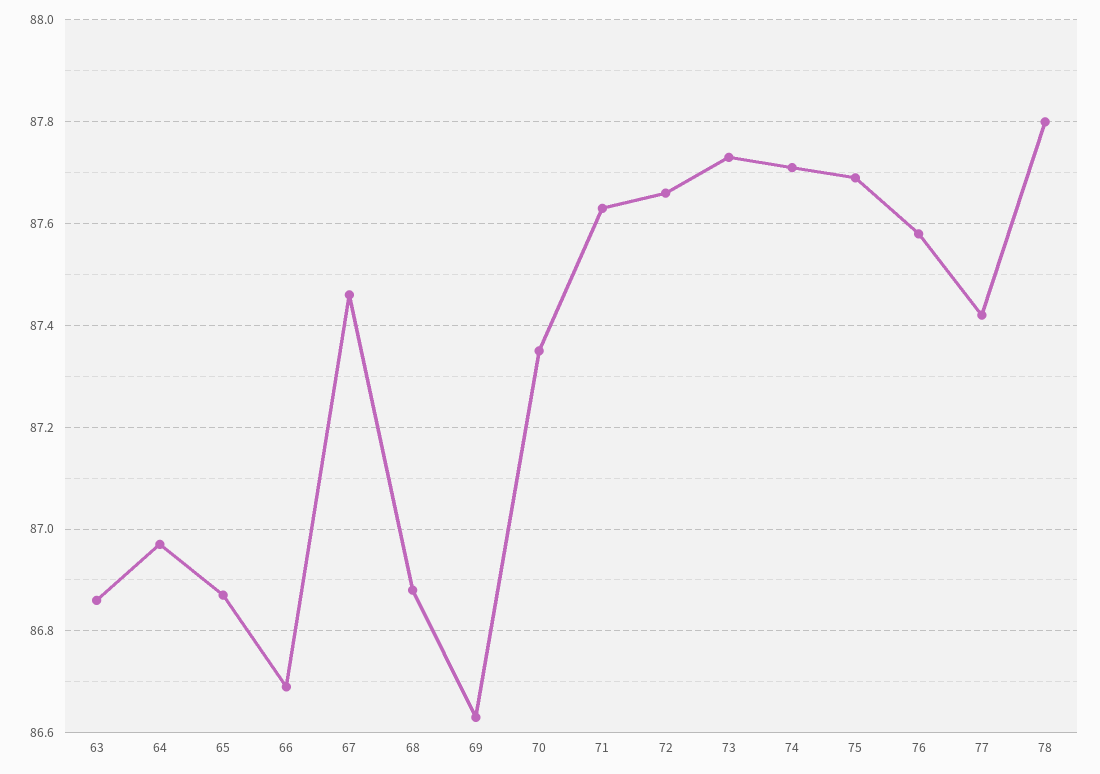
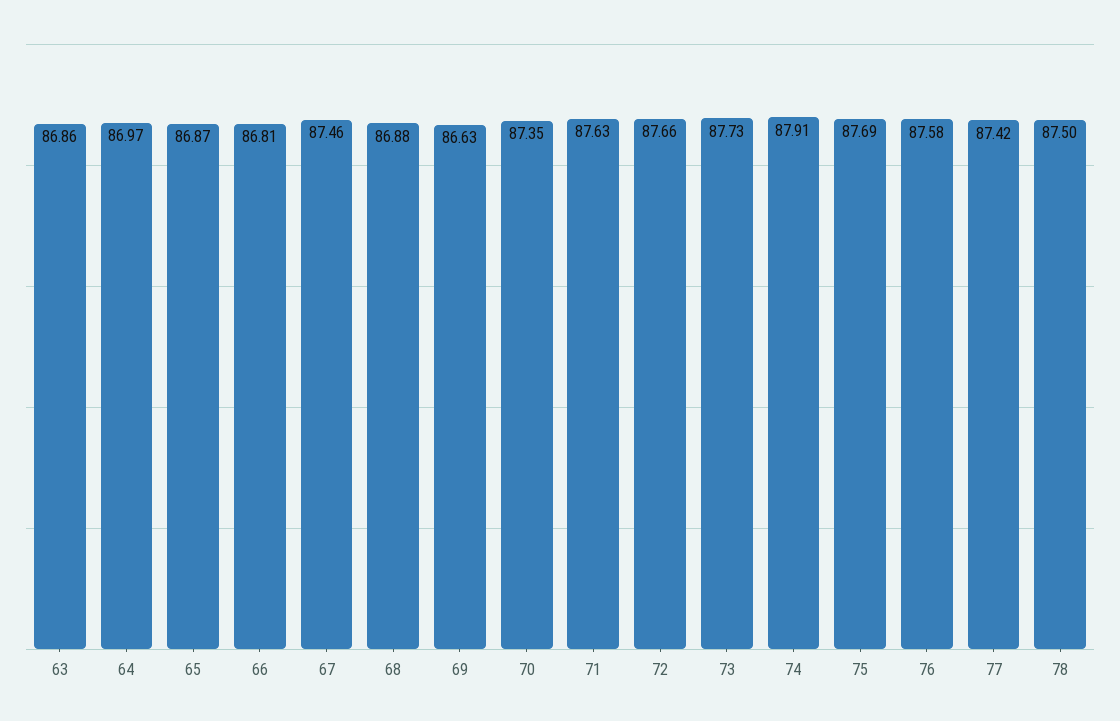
66: 86.7 -> 86.81
74: 87.7 -> 87.91
78: 87.8 -> 87.5

